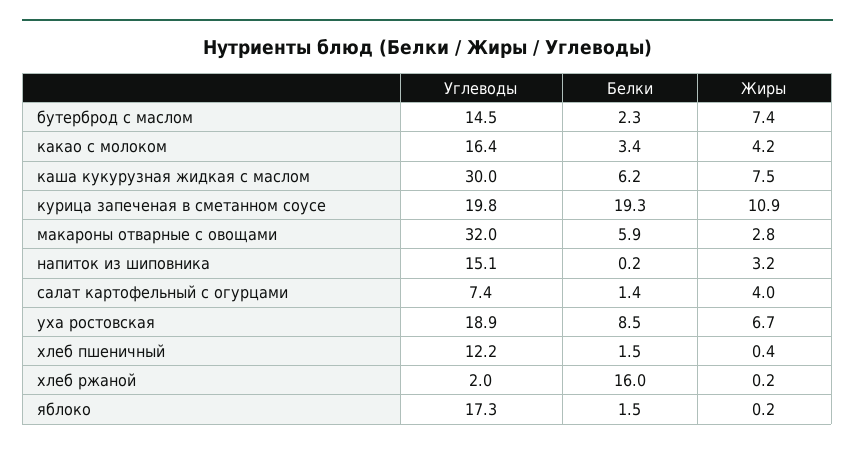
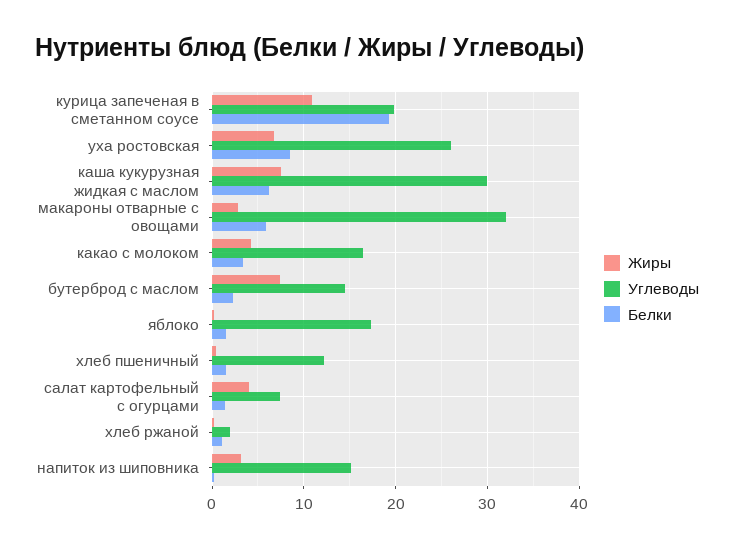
Углеводы, уха ростовская: 18.9 -> 26
Белки, хлеб ржаной: 16 -> 1

